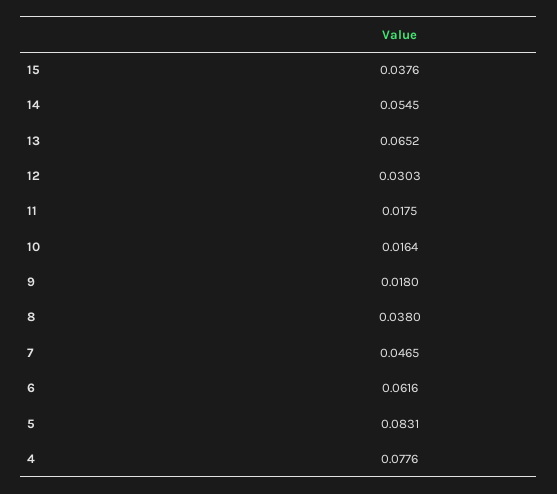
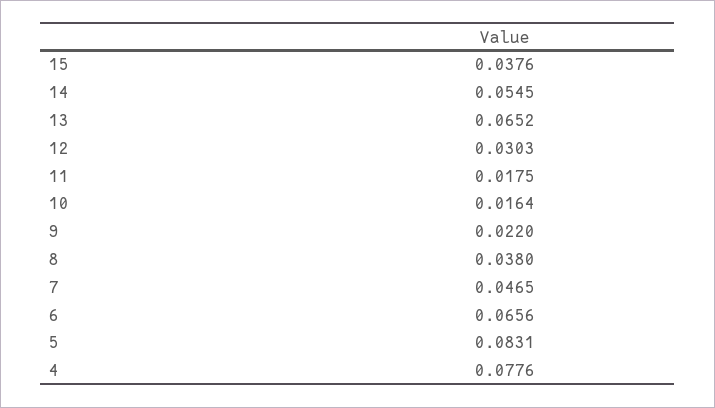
9: 0.018 -> 0.022
6: 0.0616 -> 0.0656

